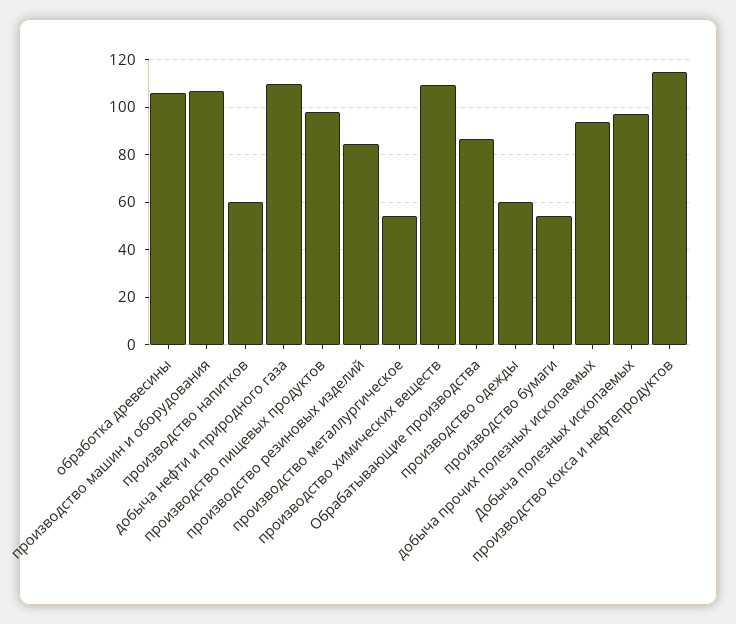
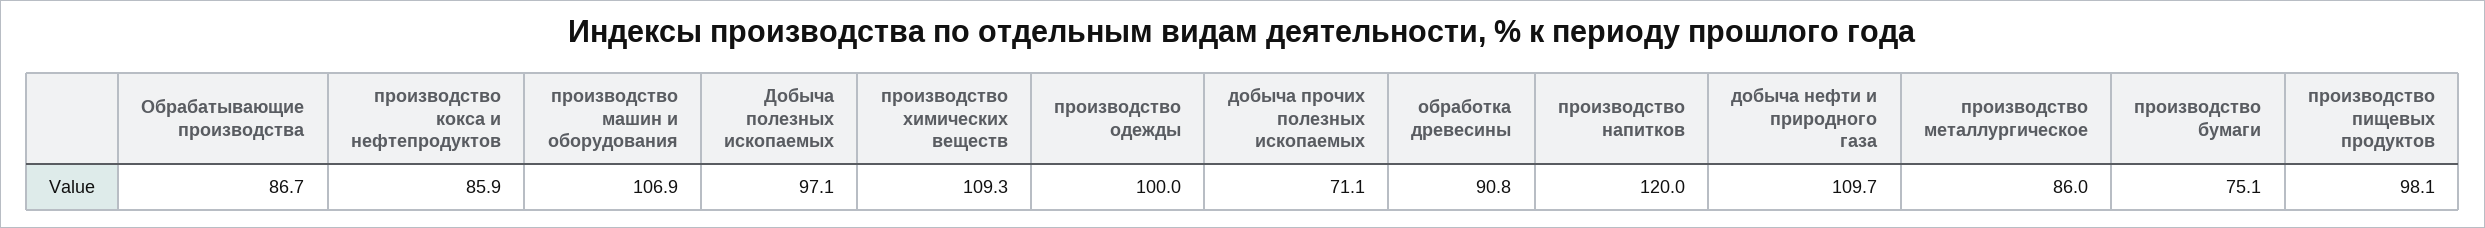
обработка древесины: 105 -> 90.8
производство напитков: 60 -> 120
производство резиновых изделий: 85 -> none
производство металлургическое: 55 -> 86
производство одежды: 60 -> 100
производство бумаги: 55 -> 75.1
добыча прочих полезных ископаемых: 95 -> 71.1
производство кокса и нефтепродуктов: 115 -> 85.9

